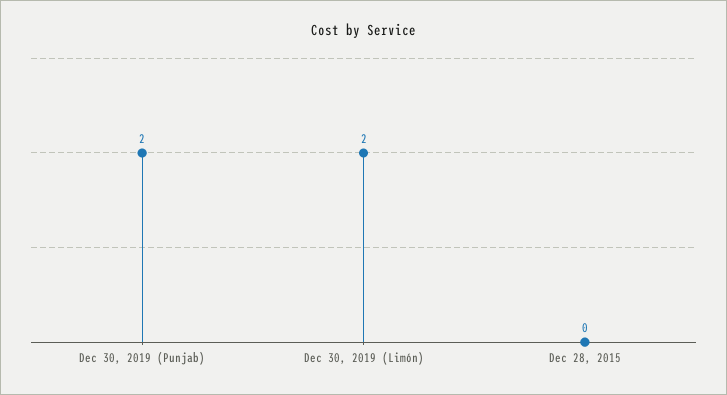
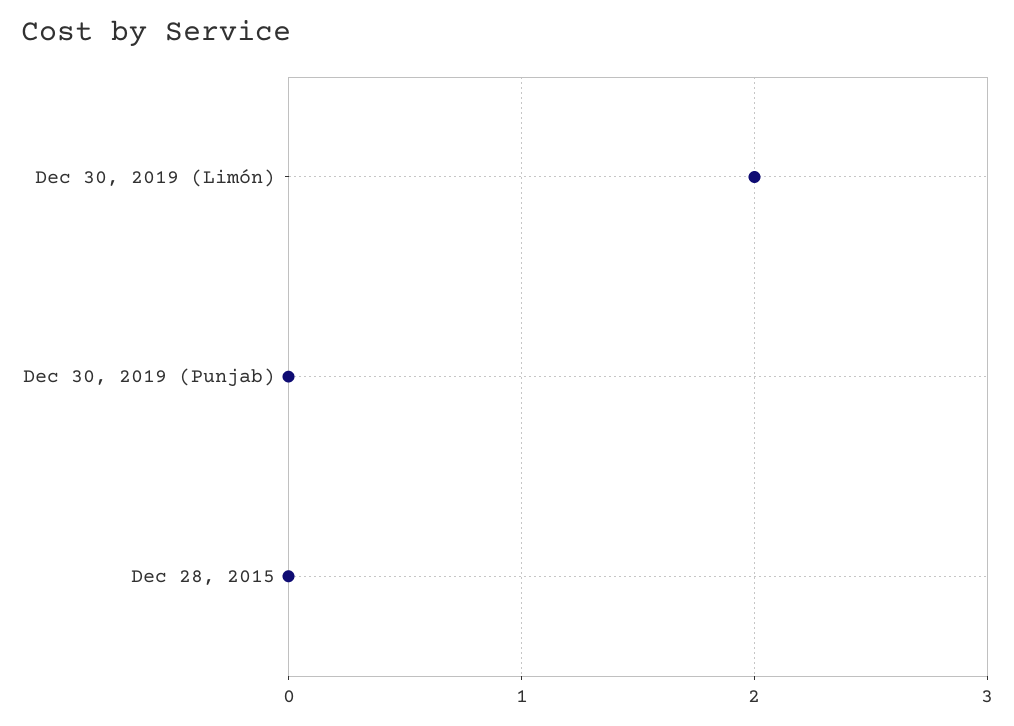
Dec 30, 2019 (Punjab): 2 -> 0

